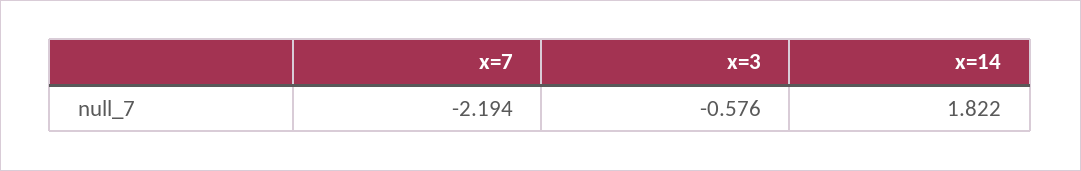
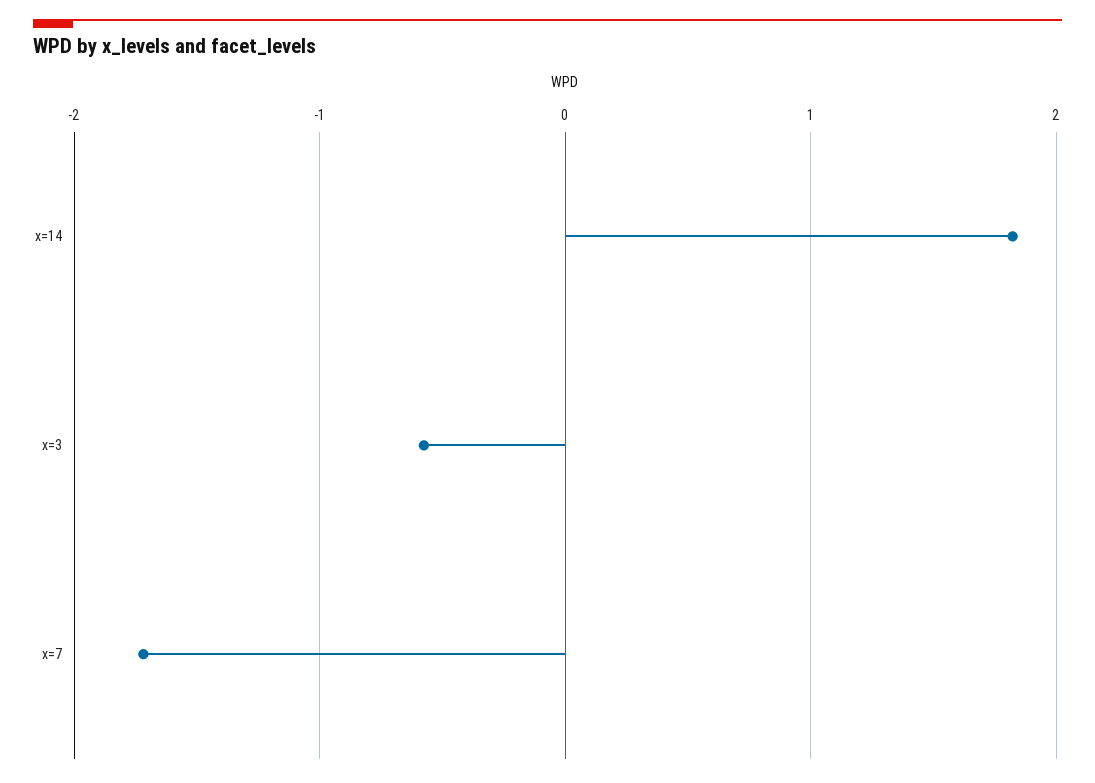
x=7: -2.194 -> -1.7

